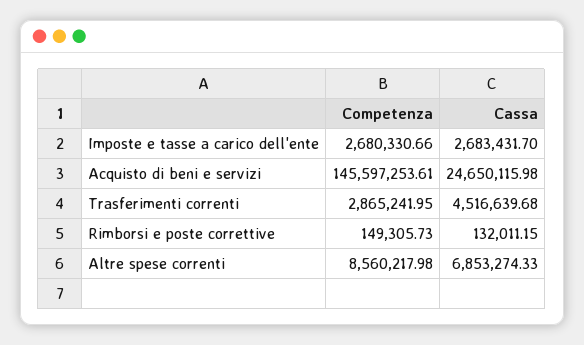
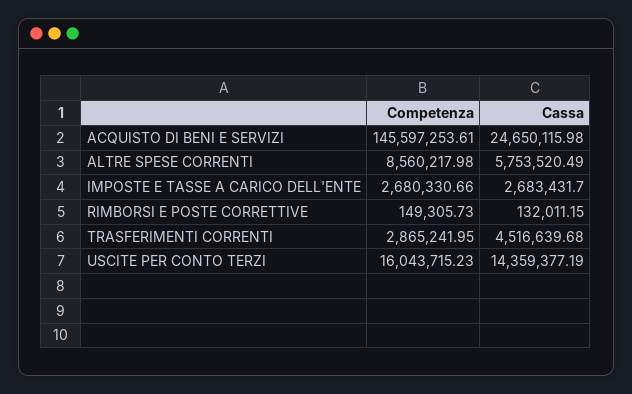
Cassa, Altre spese correnti: 6853274.33 -> 5753520.49
Competenza, USCITE PER CONTO TERZI: none -> 16043715.23
Cassa, USCITE PER CONTO TERZI: none -> 14359377.19

